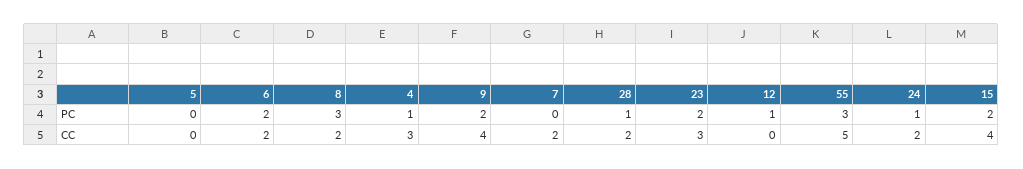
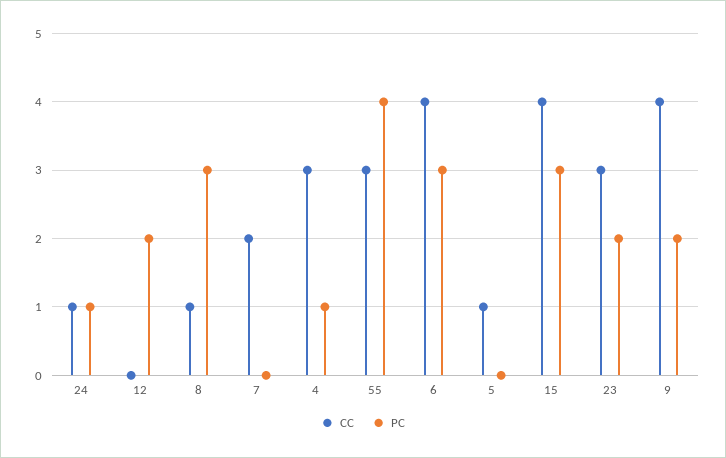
PC, 6: 2 -> 3
PC, 28: 1 -> none
PC, 12: 1 -> 2
PC, 55: 3 -> 4
PC, 15: 2 -> 3
CC, 5: 0 -> 1
CC, 6: 2 -> 4
CC, 8: 2 -> 1
CC, 28: 2 -> none
CC, 55: 5 -> 3
CC, 24: 2 -> 1

